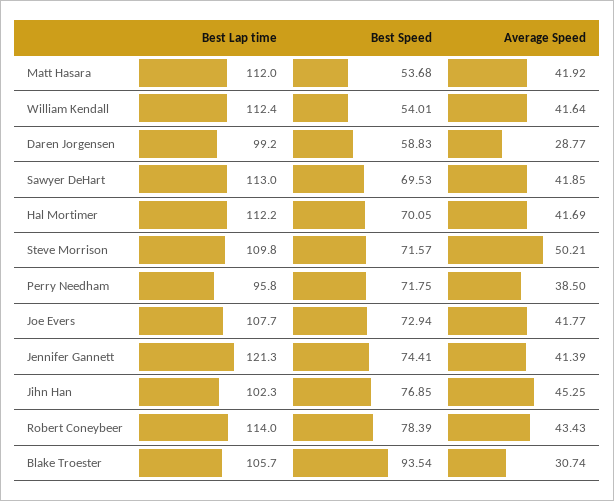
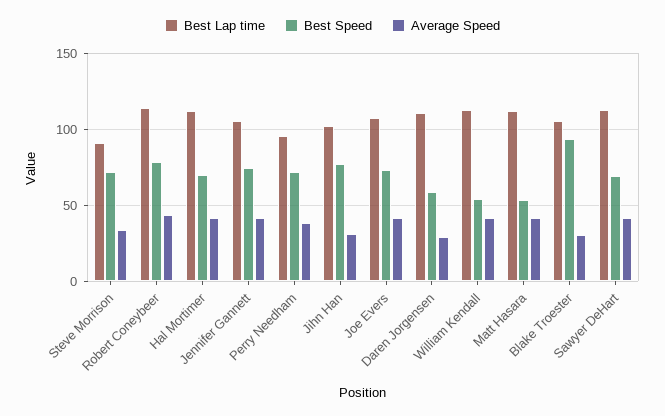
Best Lap time, Daren Jorgensen: 99.2 -> 110
Best Lap time, Steve Morrison: 109.8 -> 90
Average Speed, Steve Morrison: 50.21 -> 35
Best Lap time, Jennifer Gannett: 121.3 -> 105
Average Speed, Jihn Han: 45.25 -> 30

